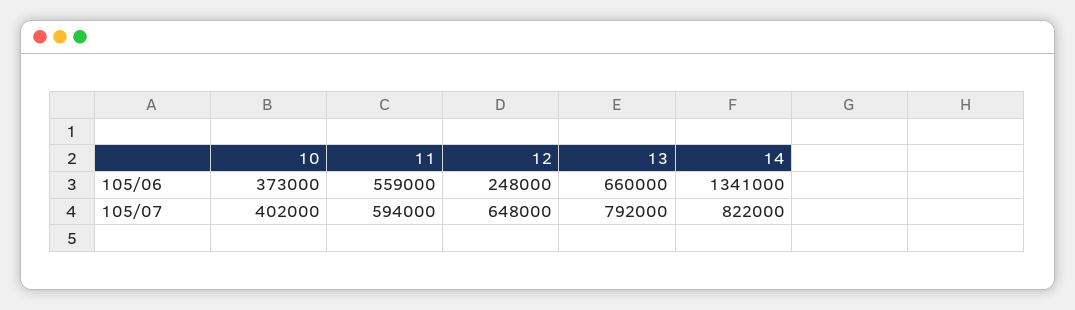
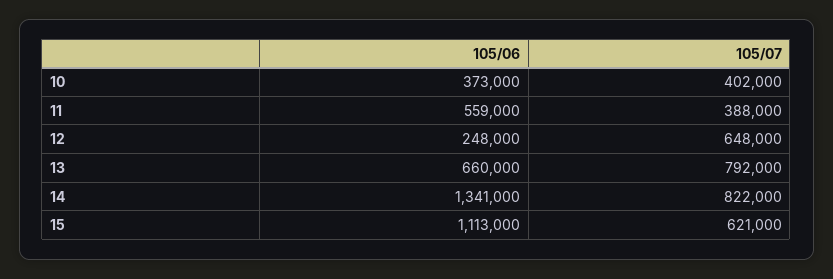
11, 105/07: 594000 -> 388000
15, 105/06: none -> 1113000
15, 105/07: none -> 621000

